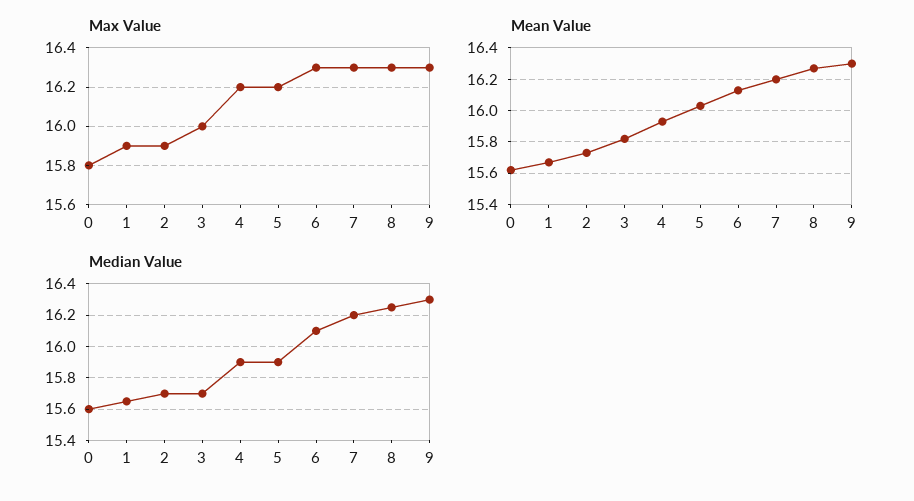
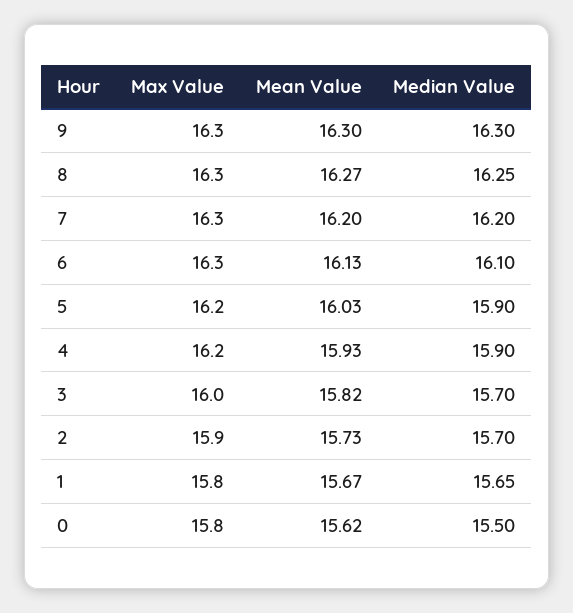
Max Value, 1: 15.9 -> 15.8
Median Value, 0: 15.6 -> 15.5

